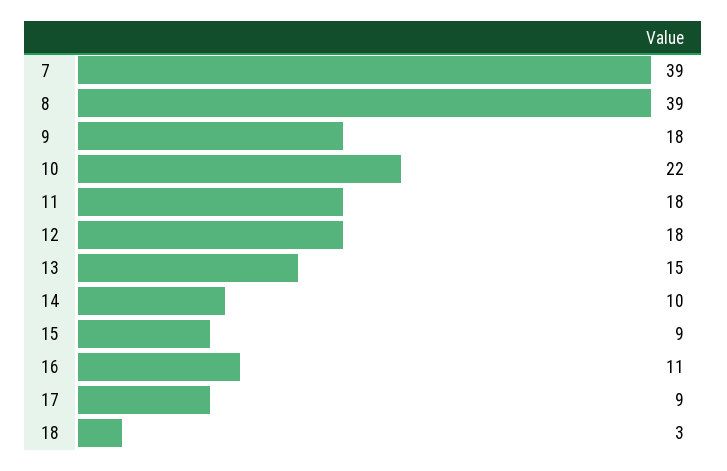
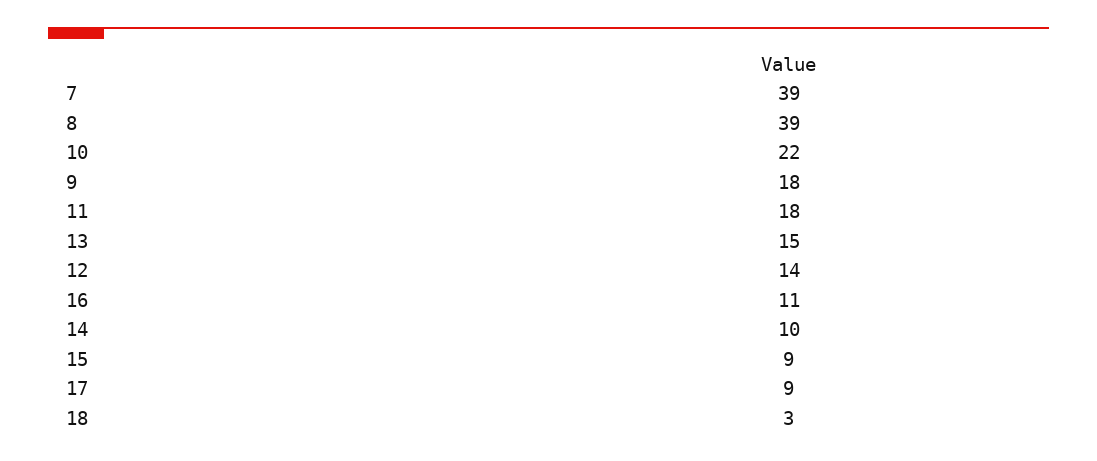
12: 18 -> 14

